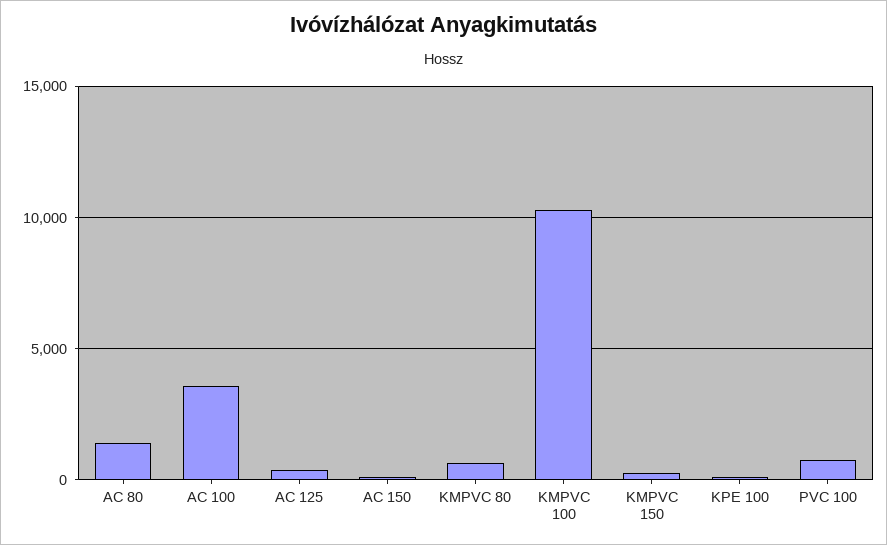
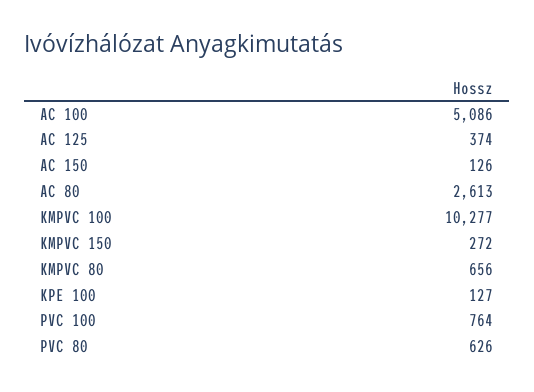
AC 80: 1500 -> 2613
AC 100: 3500 -> 5086
PVC 80: none -> 626

